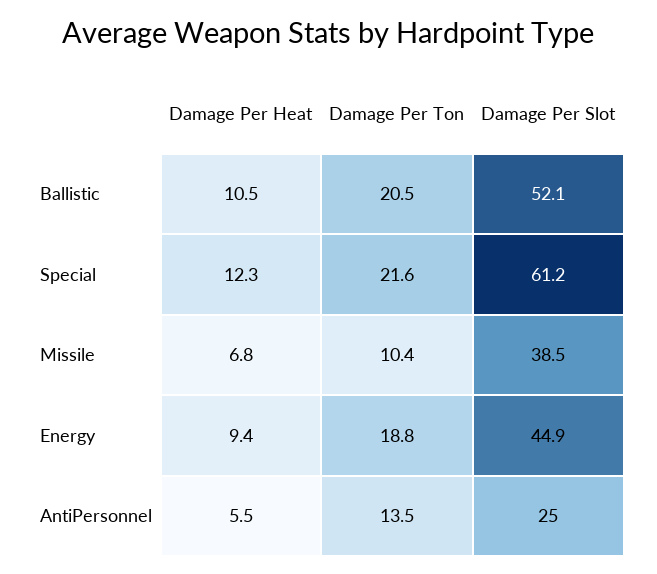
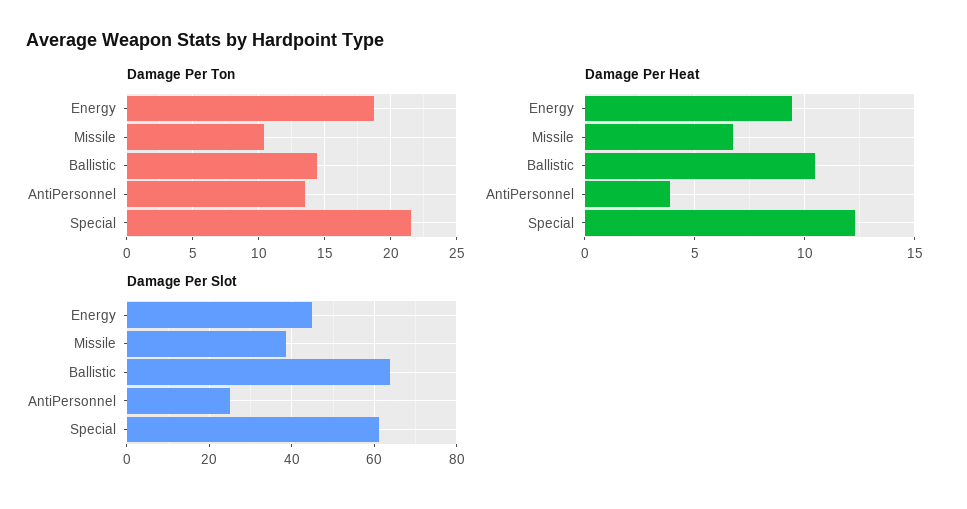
Damage Per Ton, Ballistic: 20.5 -> 14.5
Damage Per Slot, Ballistic: 52.1 -> 64
Damage Per Heat, AntiPersonnel: 5.5 -> 4

